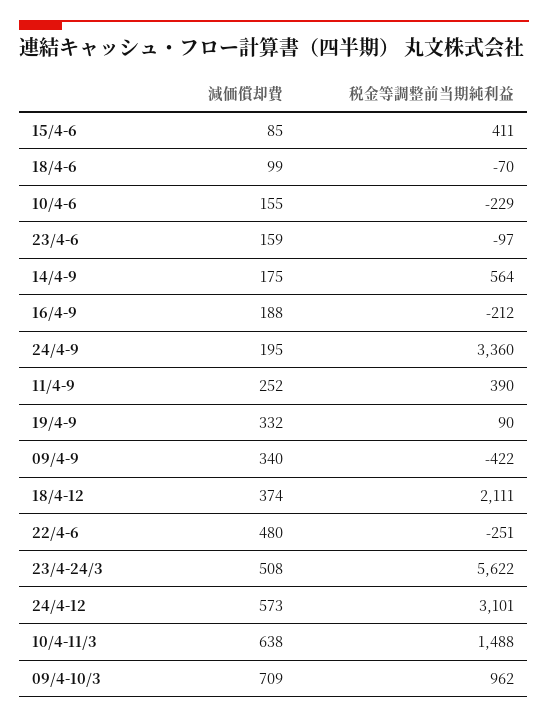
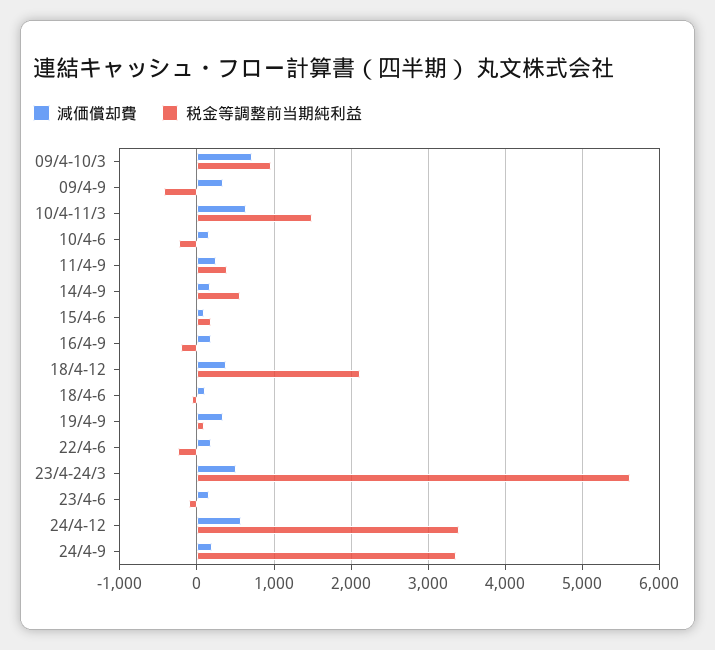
税金等調整前当期純利益, 15/4-6: 411 -> 200
減価償却費, 22/4-6: 480 -> 200
税金等調整前当期純利益, 24/4-12: 3101 -> 3400

